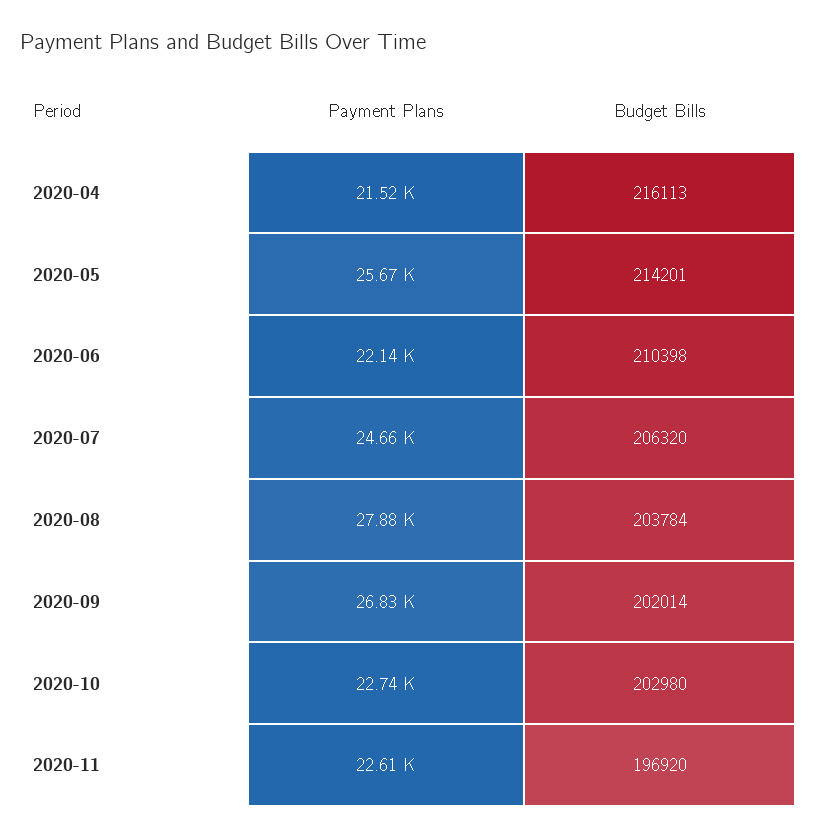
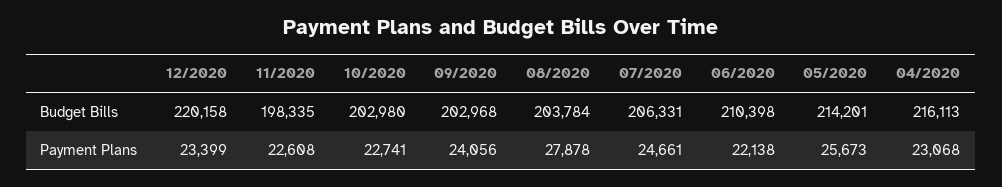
Payment Plans, 2020-04: 21520 -> 23068
Budget Bills, 2020-07: 206320 -> 206331
Payment Plans, 2020-09: 26830 -> 24056
Budget Bills, 2020-09: 202014 -> 202968
Budget Bills, 2020-11: 196920 -> 198335
Budget Bills, 12/2020: none -> 220158
Payment Plans, 12/2020: none -> 23399

